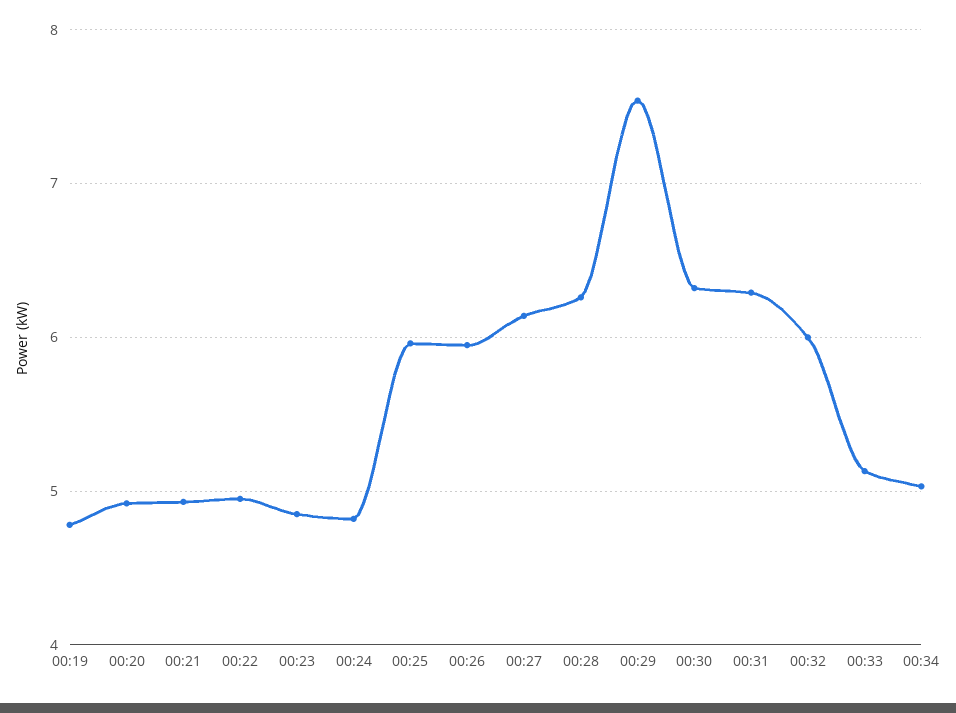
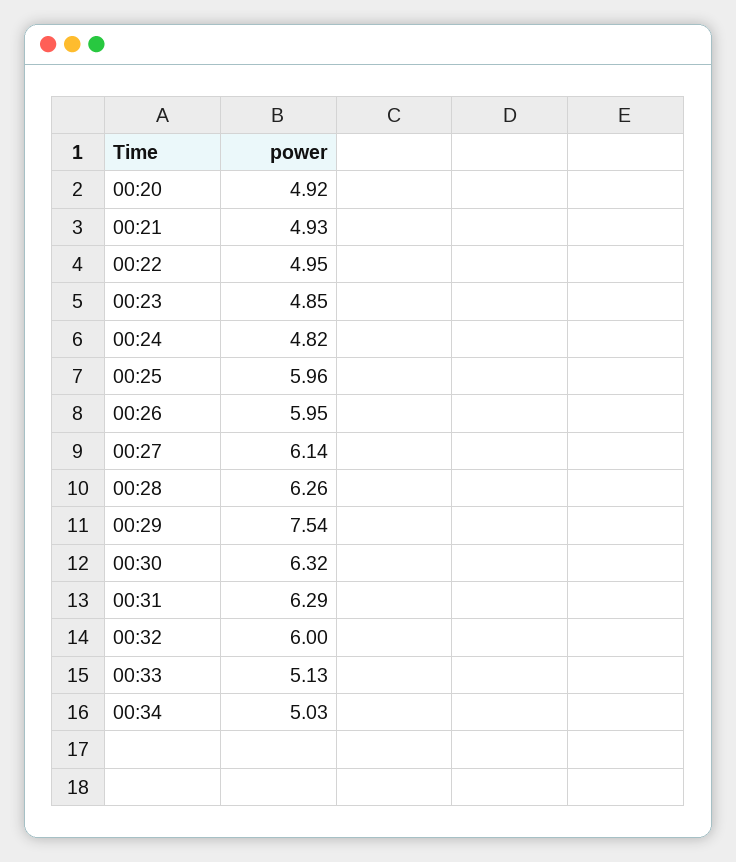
00:19: 4.8 -> none

